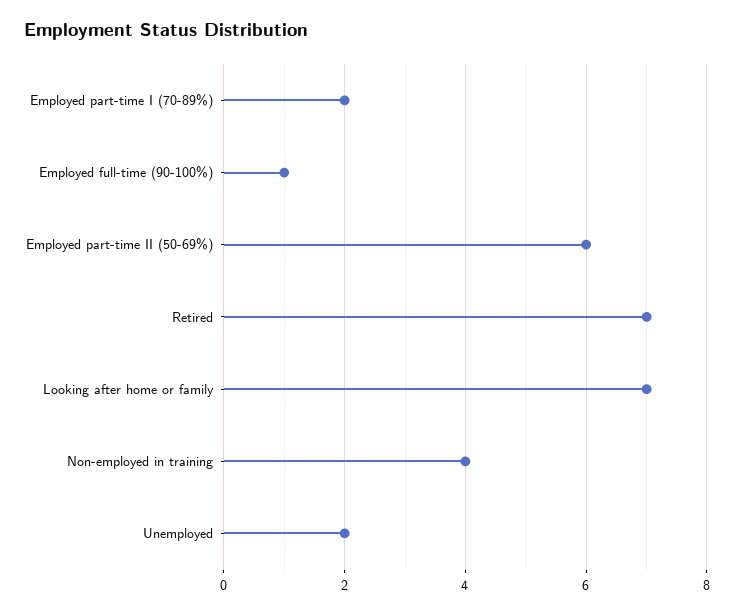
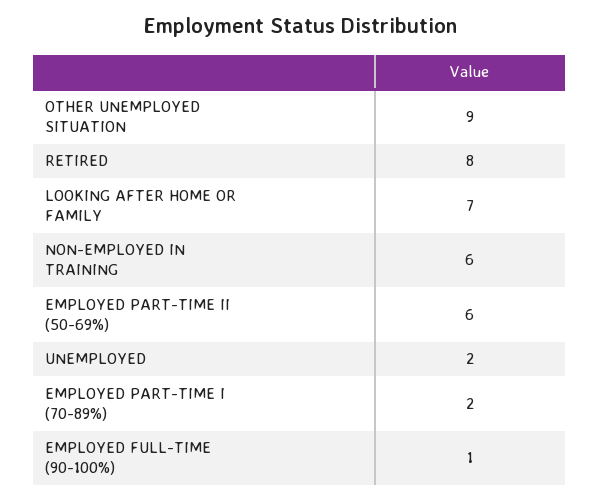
Retired: 7 -> 8
Non-employed in training: 4 -> 6
OTHER UNEMPLOYED SITUATION: none -> 9

